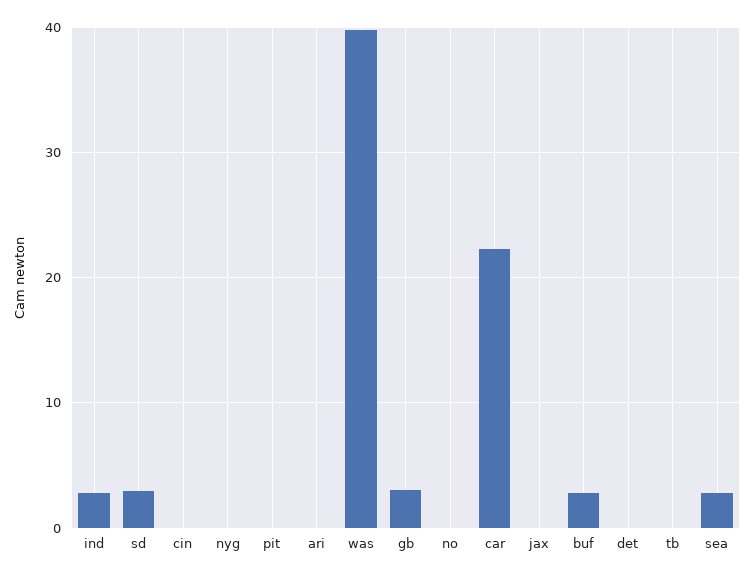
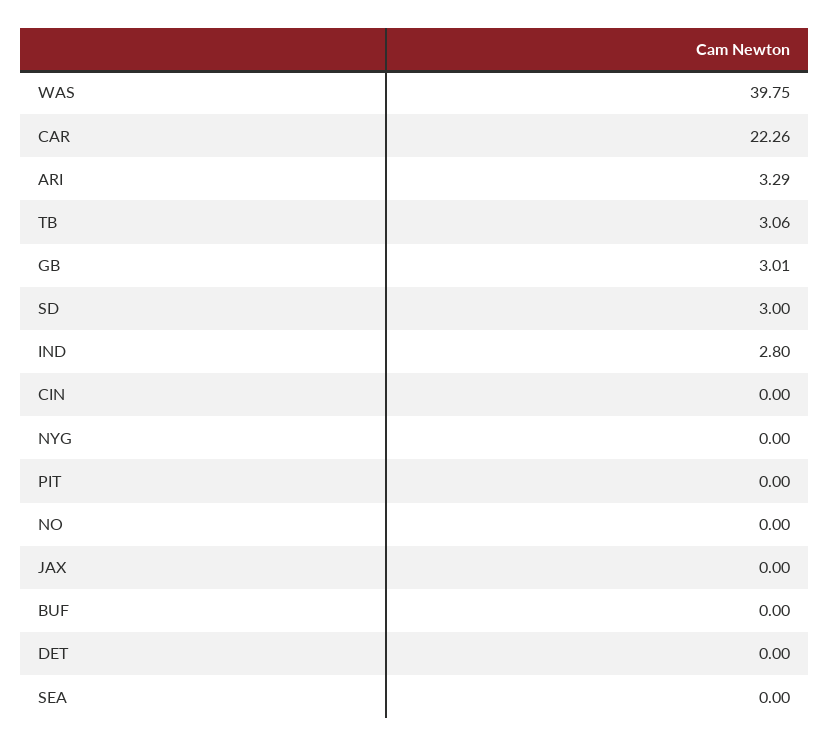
ari: 0 -> 3.29
buf: 3 -> 0
tb: 0 -> 3.06
sea: 3 -> 0

